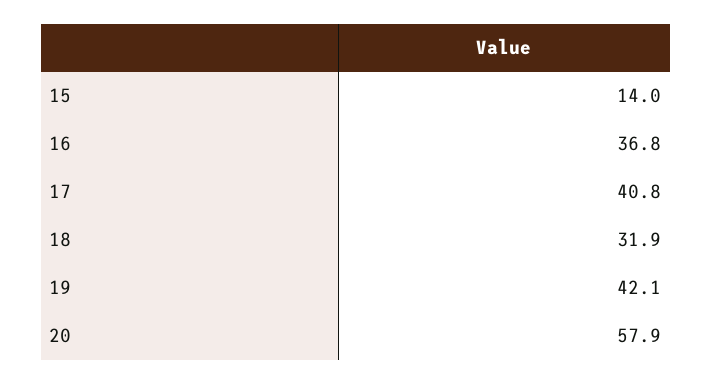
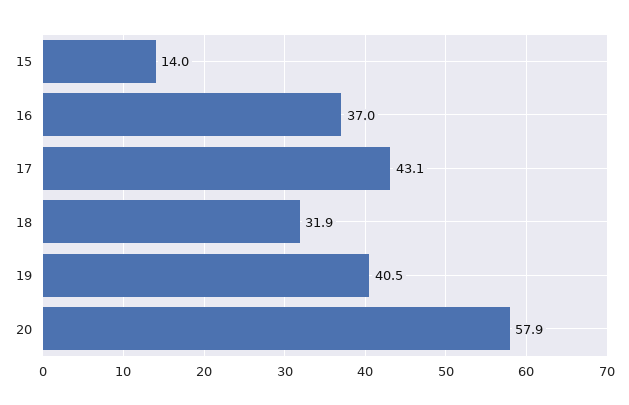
16: 36.8 -> 37
17: 40.8 -> 43.1
19: 42.1 -> 40.5

